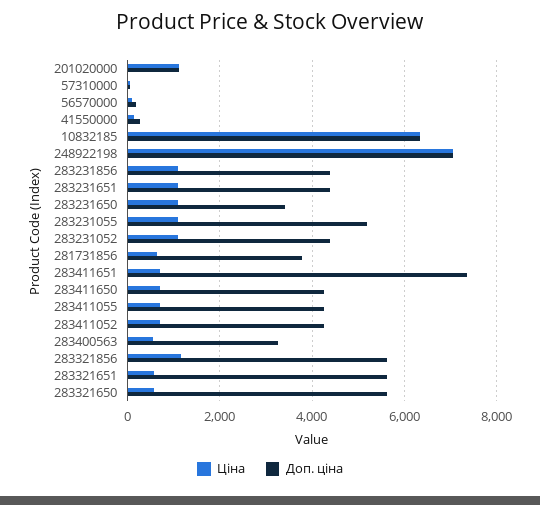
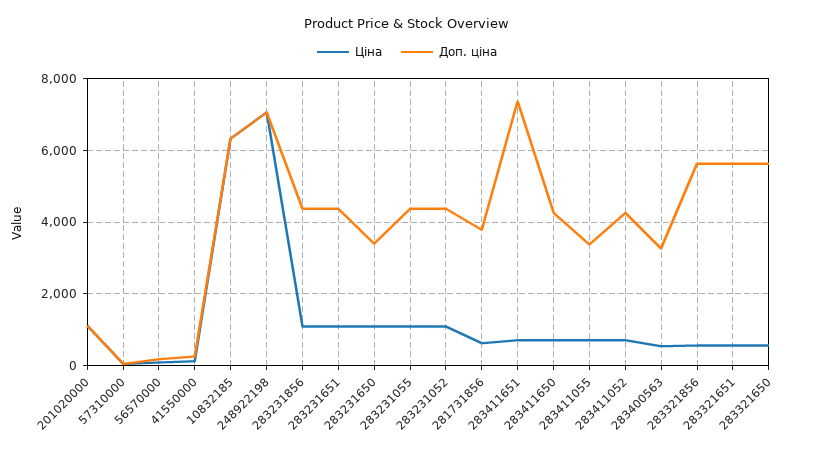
Доп. ціна, 283231055: 5200 -> 4400
Доп. ціна, 283411055: 4200 -> 3400
Ціна, 283321856: 1200 -> 600

